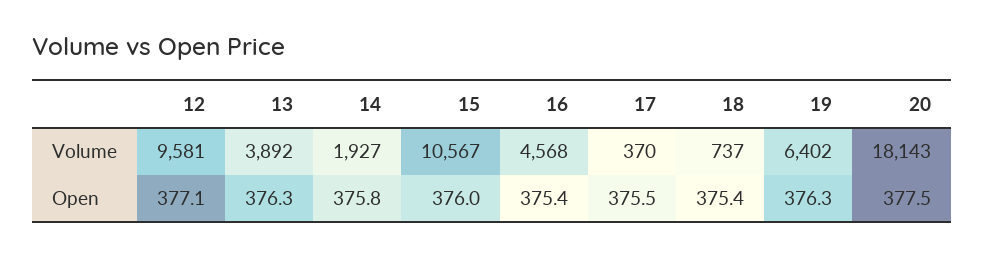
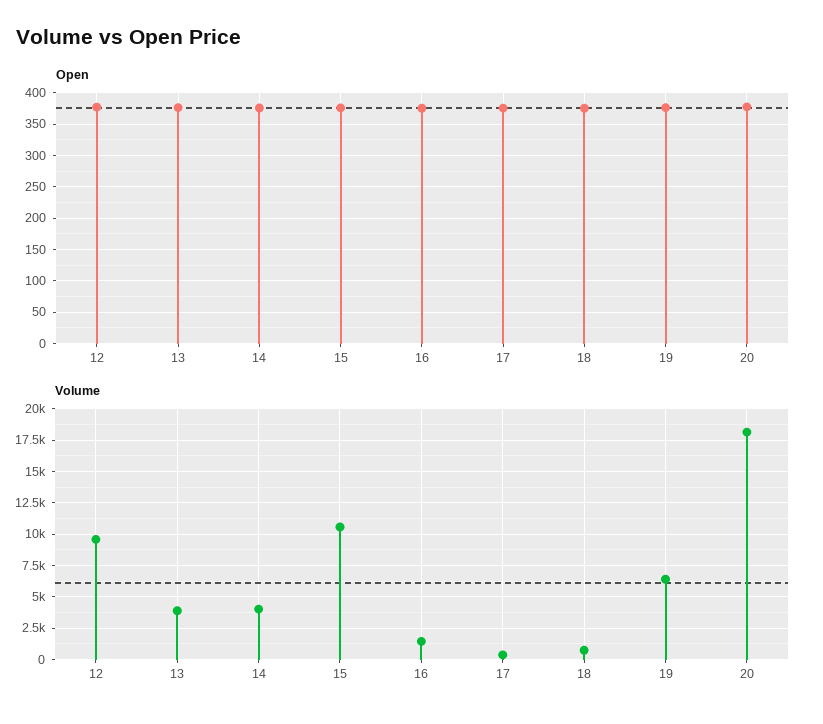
Volume, 14: 1927 -> 4000
Volume, 16: 4568 -> 1500

